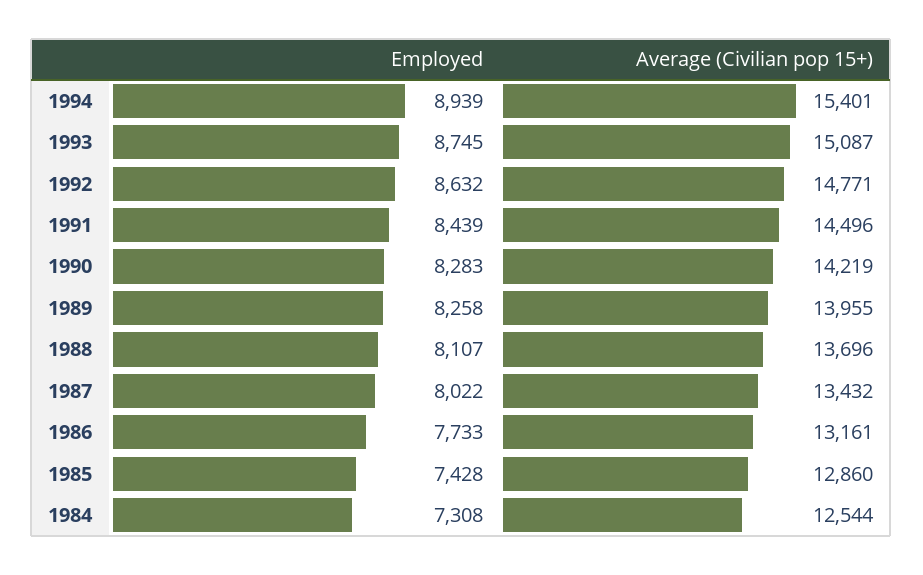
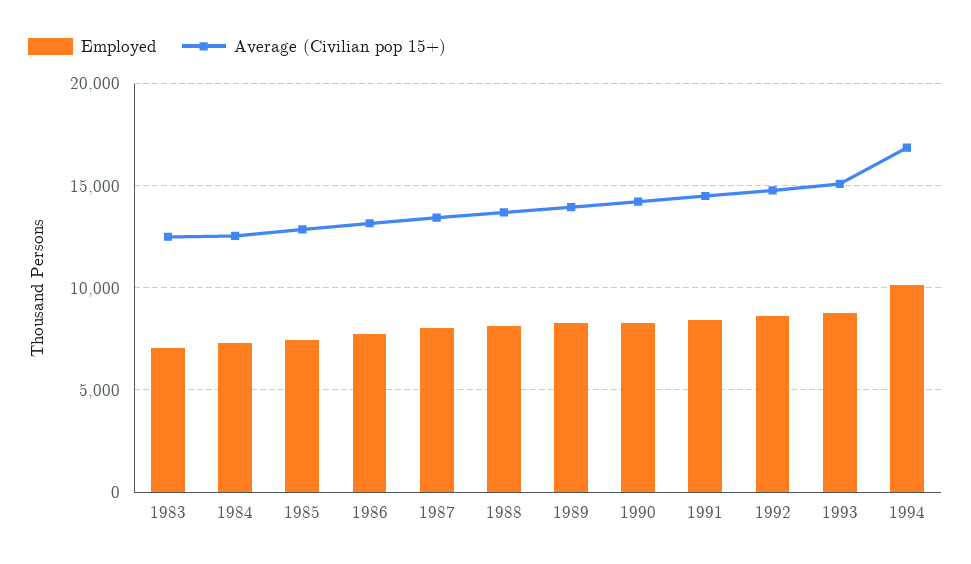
Employed, 1994: 8939 -> 10000
Average (Civilian pop 15+), 1994: 15401 -> 17000
Employed, 1983: none -> 7000
Average (Civilian pop 15+), 1983: none -> 12500

